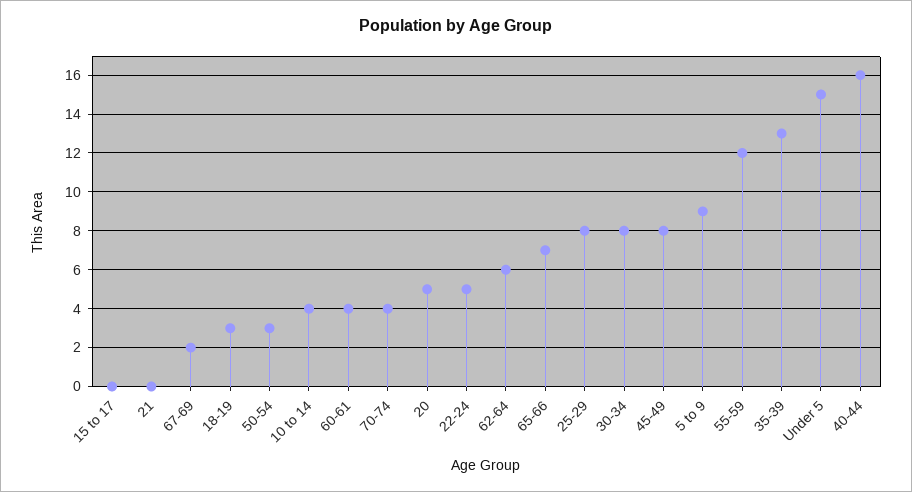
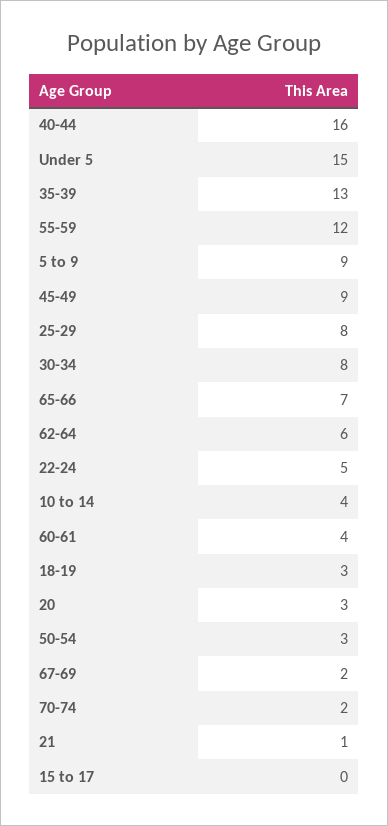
21: 0 -> 1
70-74: 4 -> 2
20: 5 -> 3
45-49: 8 -> 9

